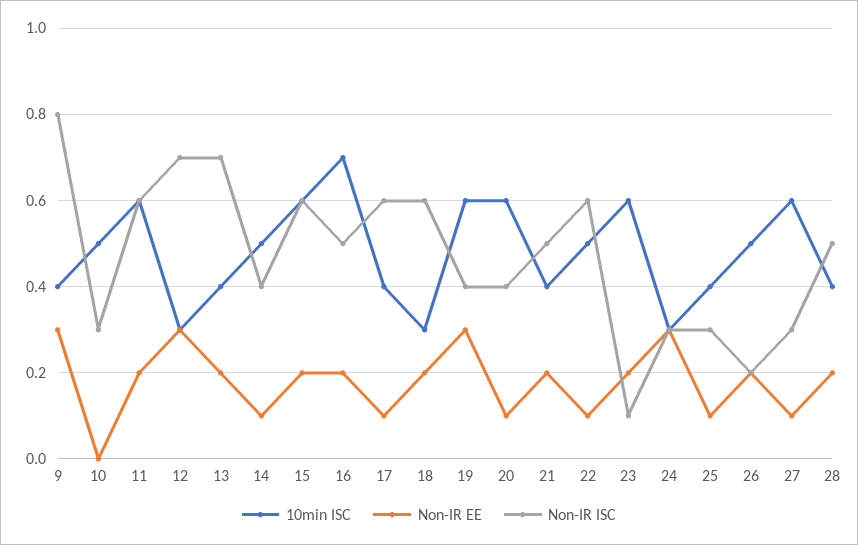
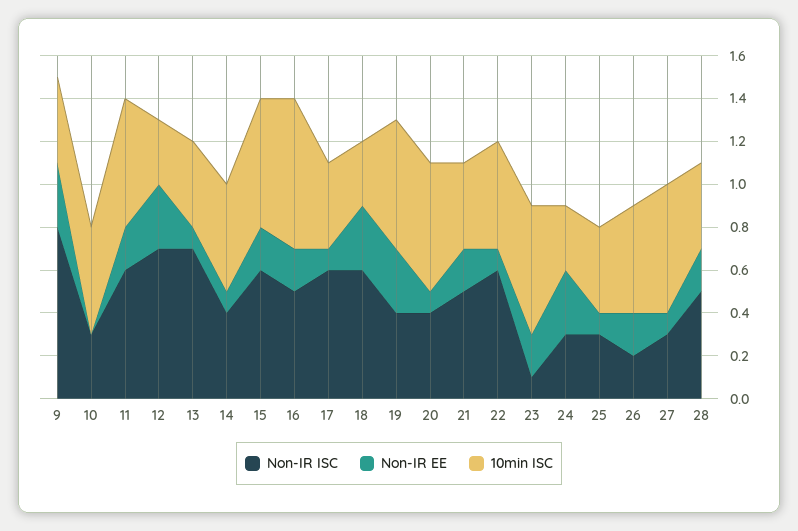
Non-IR EE, 13: 0.2 -> 0.1
Non-IR EE, 18: 0.2 -> 0.3

